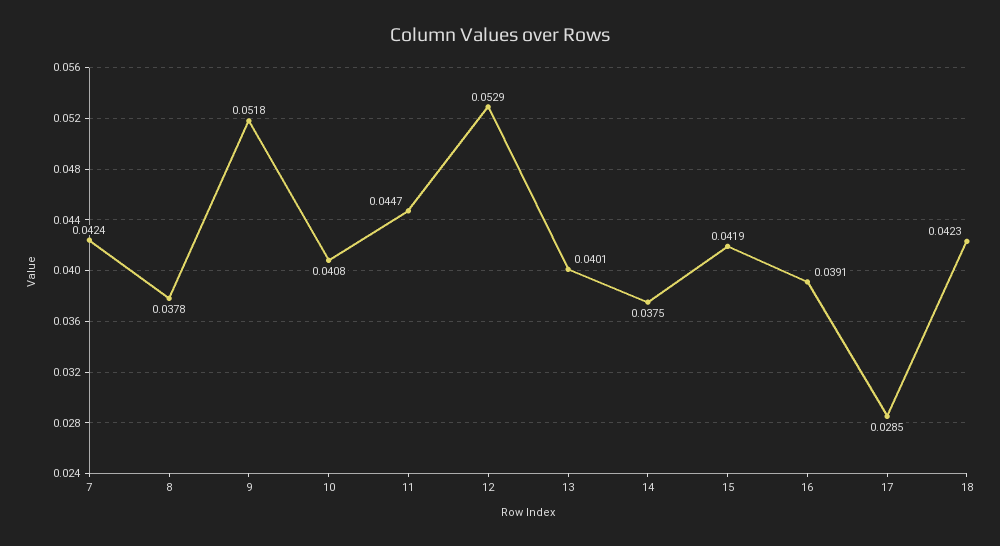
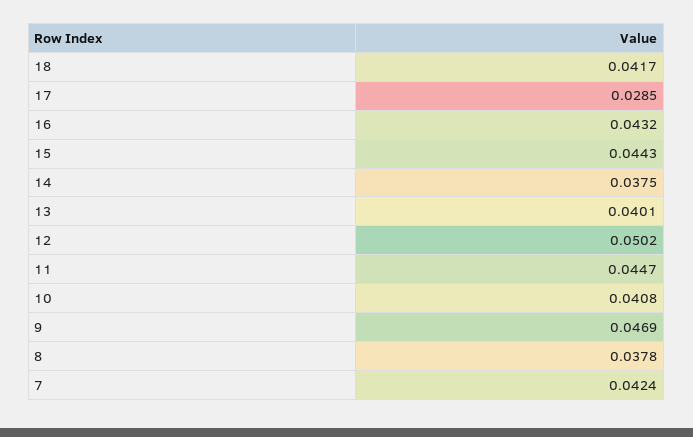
9: 0.0518 -> 0.0469
12: 0.0529 -> 0.0502
15: 0.0419 -> 0.0443
16: 0.0391 -> 0.0432
18: 0.0423 -> 0.0417

